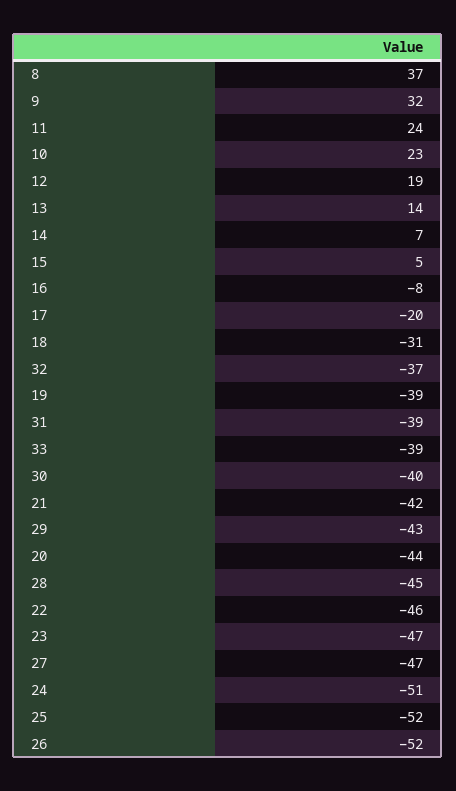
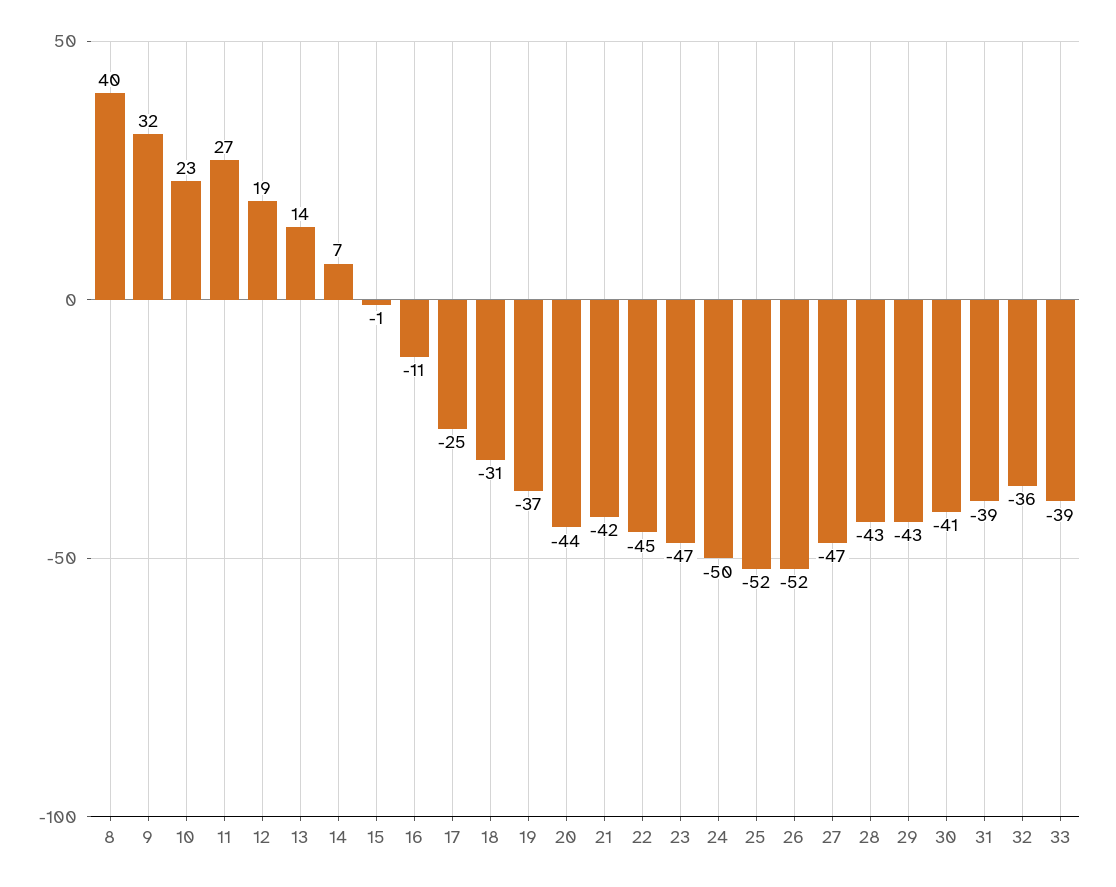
8: 37 -> 40
11: 24 -> 27
15: 5 -> -1
16: -8 -> -11
17: -20 -> -25
32: -37 -> -36
19: -39 -> -37
30: -40 -> -41
28: -45 -> -43
22: -46 -> -45
24: -51 -> -50

